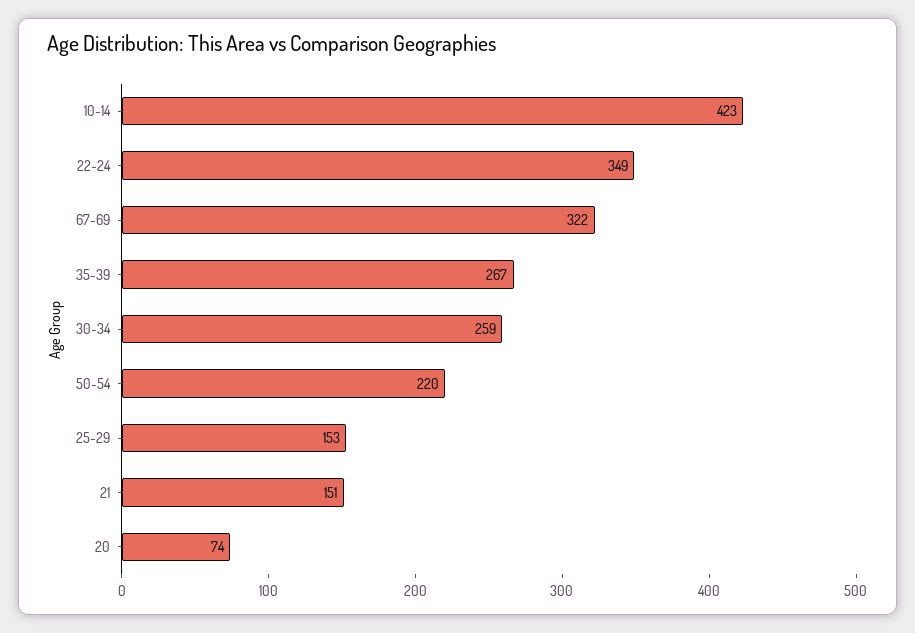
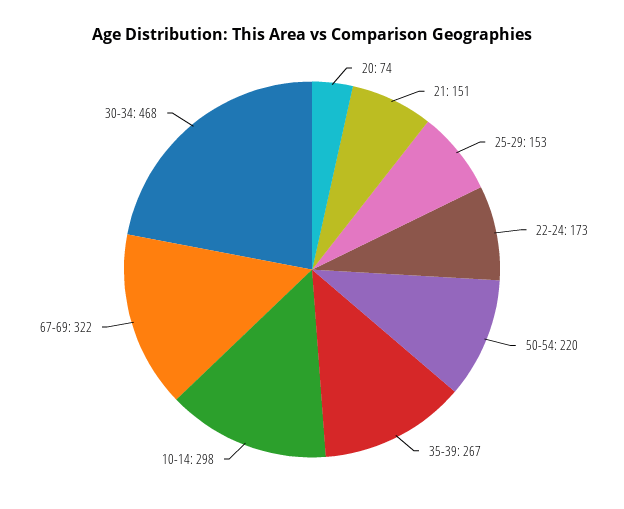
10-14: 423 -> 298
22-24: 349 -> 173
30-34: 259 -> 468

